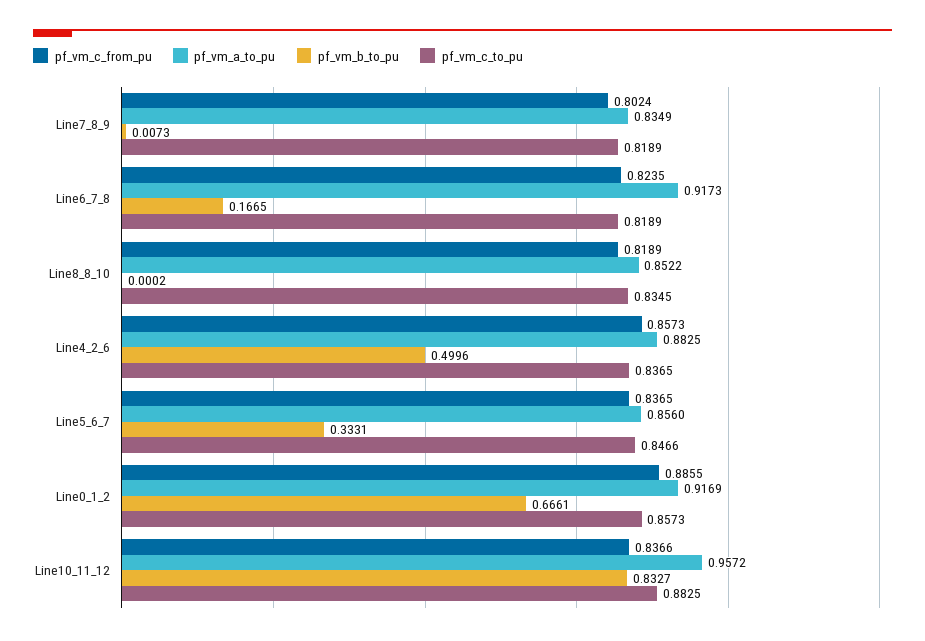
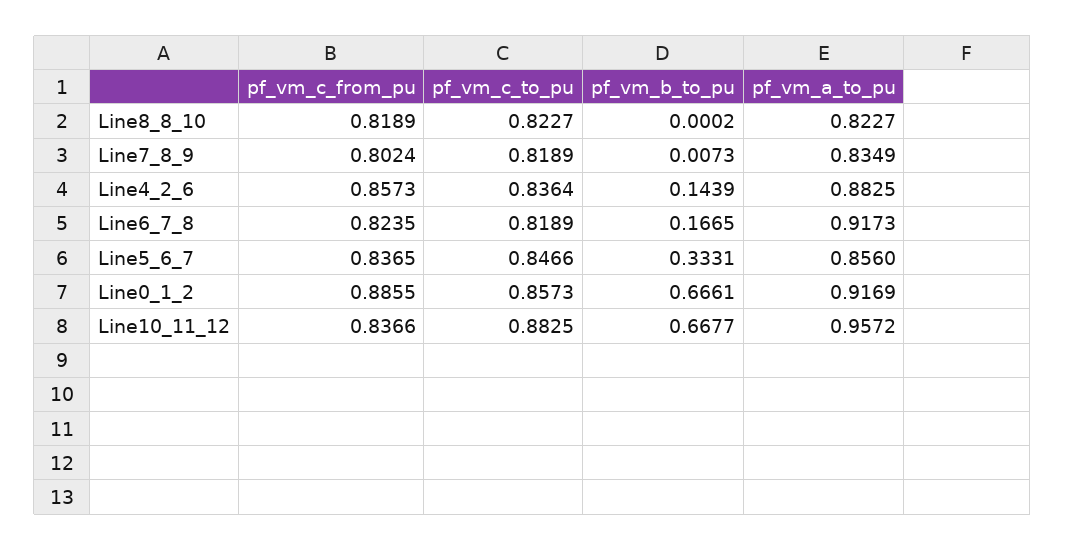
pf_vm_a_to_pu, Line8_8_10: 0.8522 -> 0.8227
pf_vm_c_to_pu, Line8_8_10: 0.8345 -> 0.8227
pf_vm_b_to_pu, Line4_2_6: 0.4996 -> 0.1439
pf_vm_c_to_pu, Line4_2_6: 0.8365 -> 0.8364
pf_vm_b_to_pu, Line10_11_12: 0.8327 -> 0.6677

